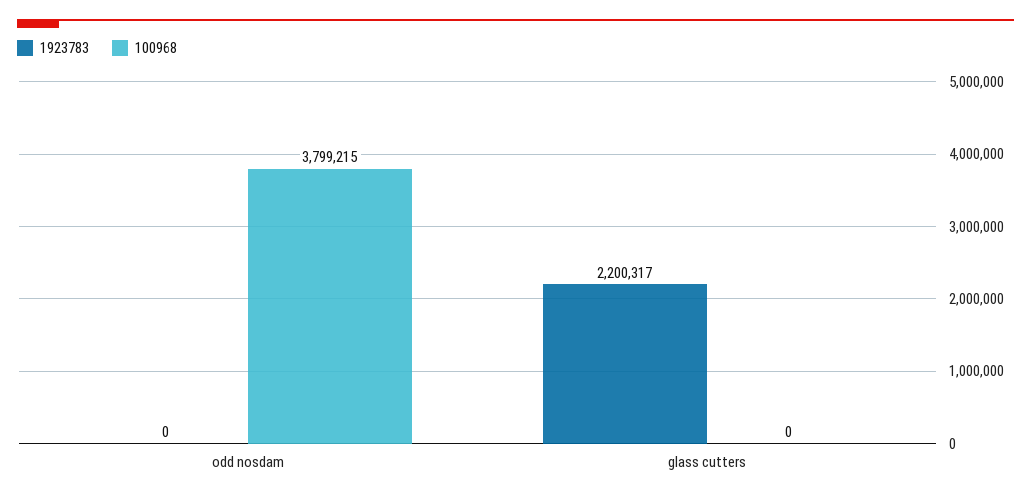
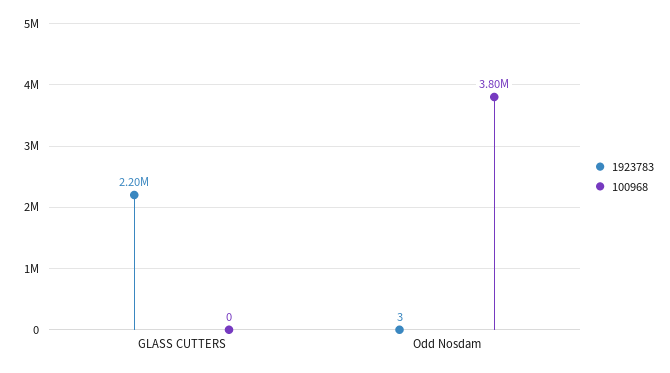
1923783, odd nosdam: 0 -> 3

